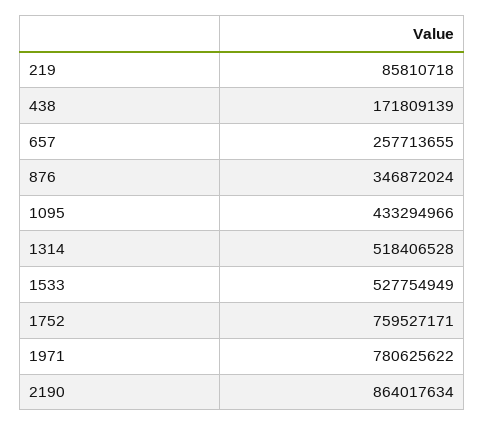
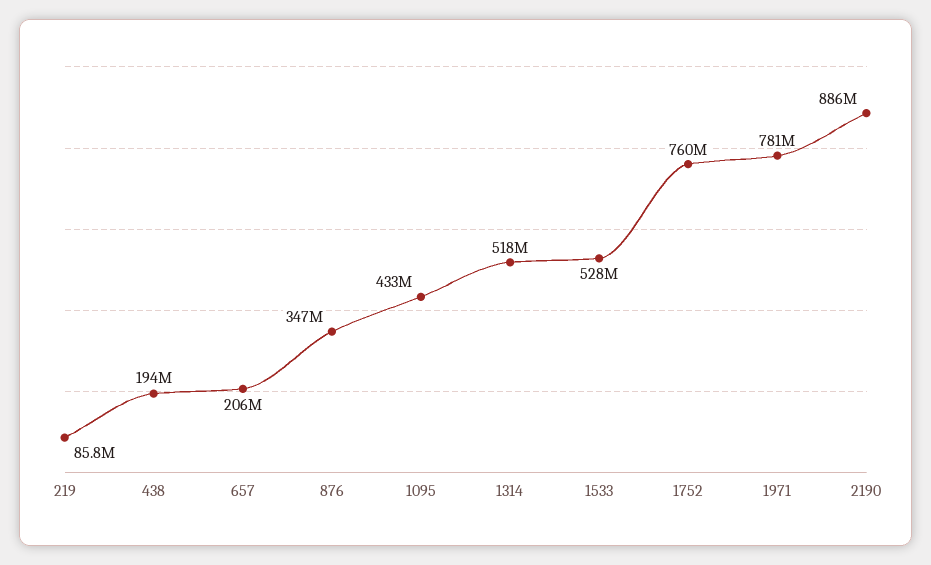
438: 171809139 -> 194000000
657: 257713655 -> 206000000
2190: 864017634 -> 886000000

